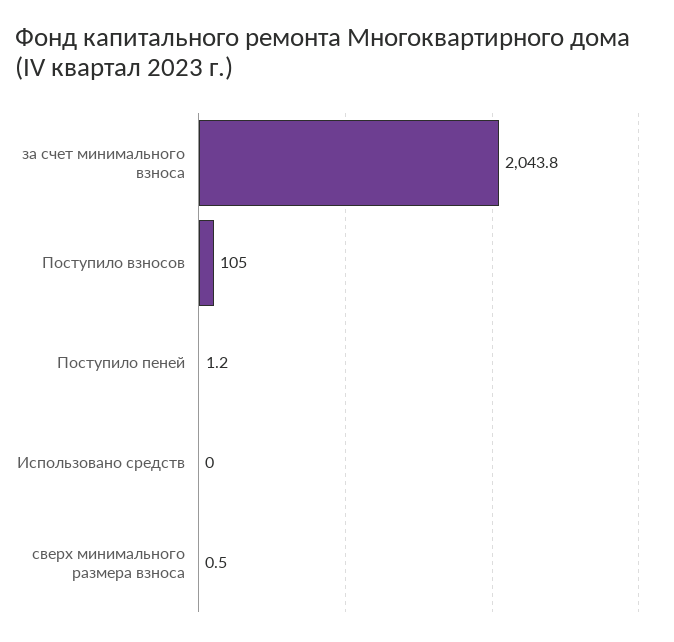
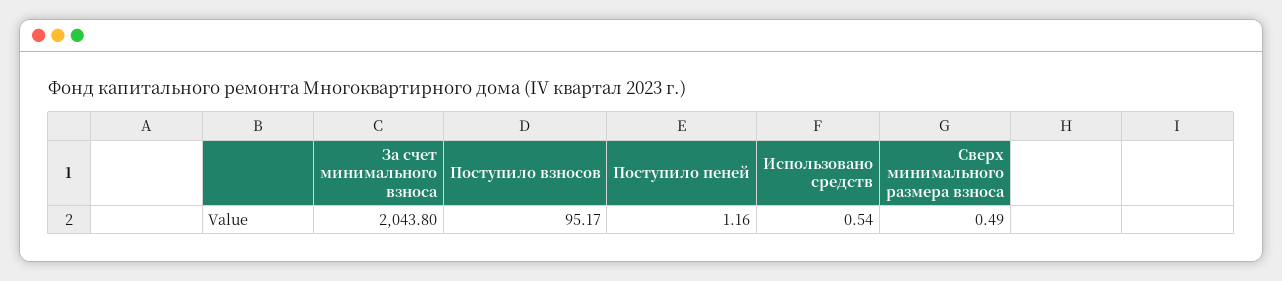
Поступило взносов: 105 -> 95.17
Использовано средств: 0 -> 0.54

